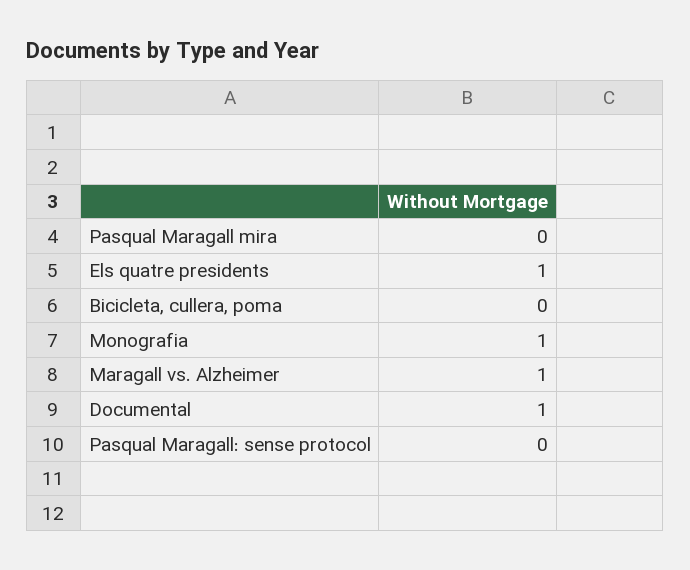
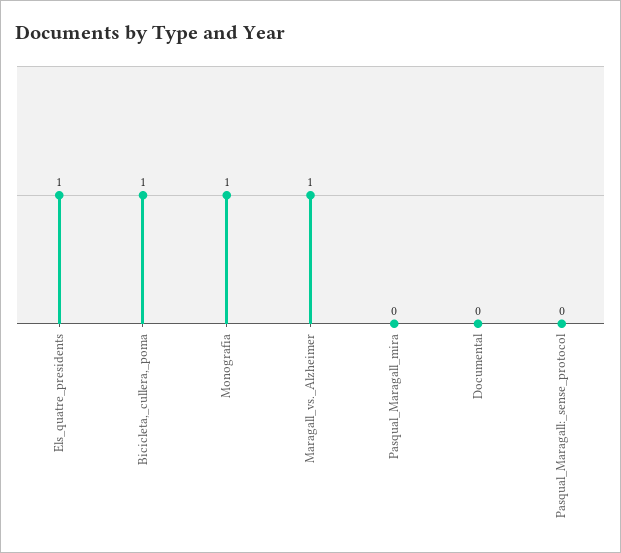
Bicicleta, cullera, poma: 0 -> 1
Documental: 1 -> 0

